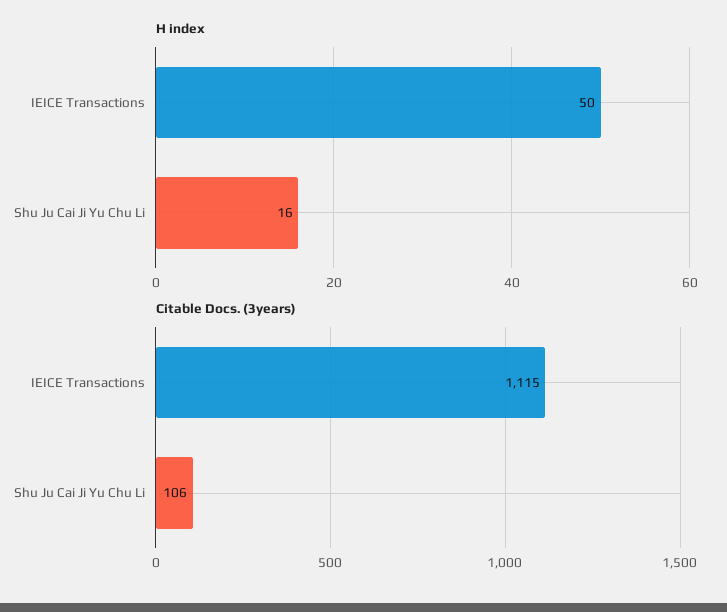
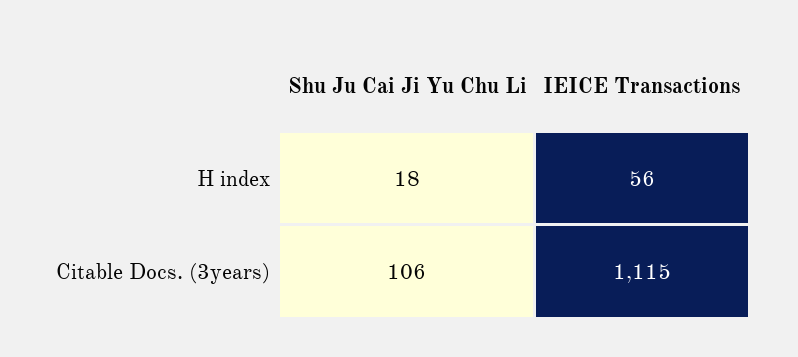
H index, IEICE Transactions: 50 -> 56
H index, Shu Ju Cai Ji Yu Chu Li: 16 -> 18

